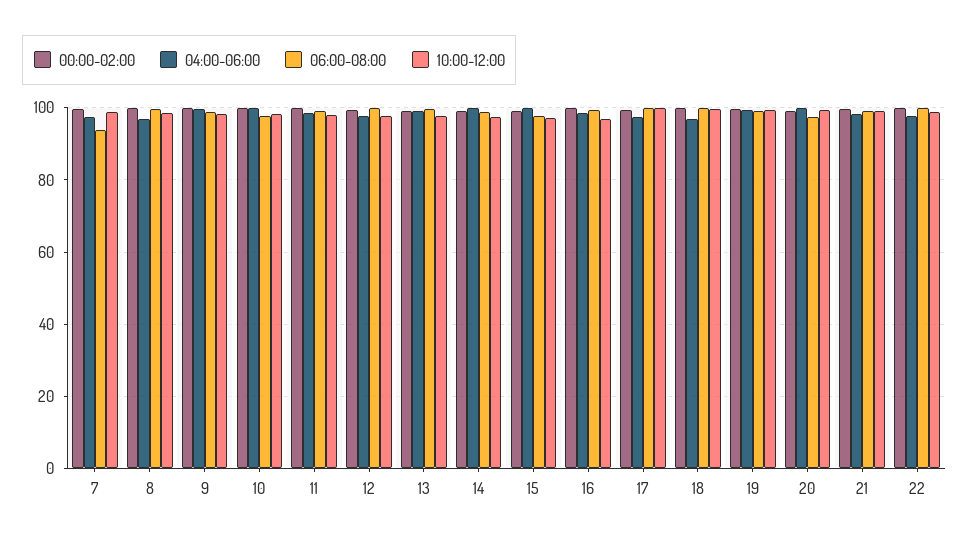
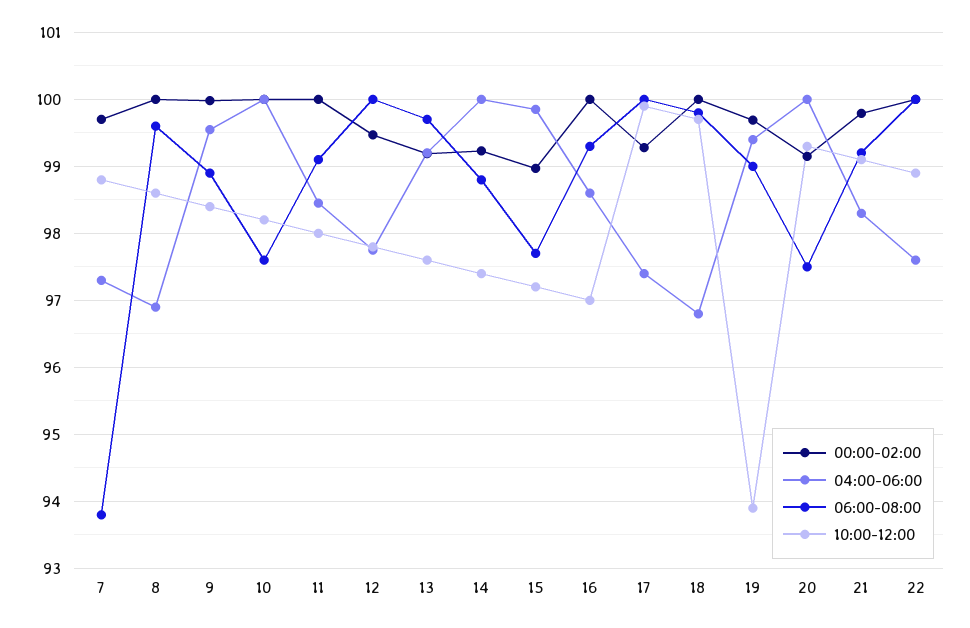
10:00-12:00, 19: 100 -> 93.9

